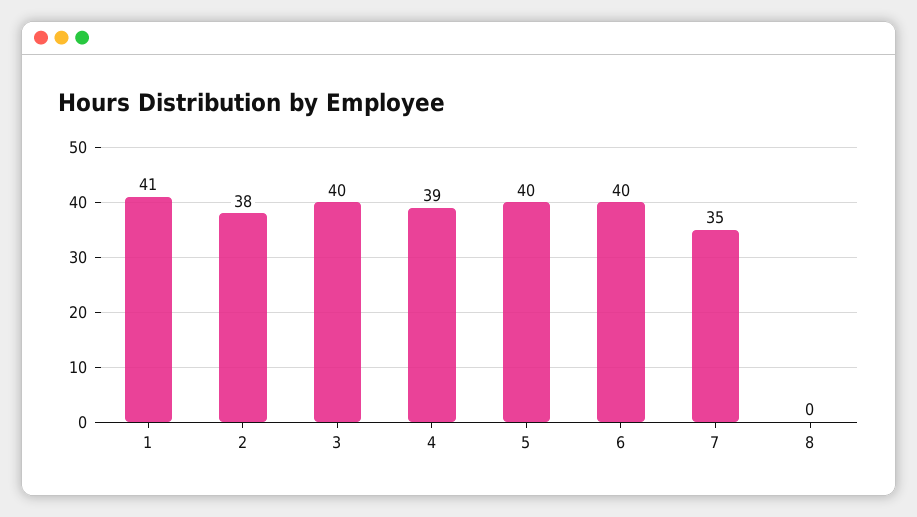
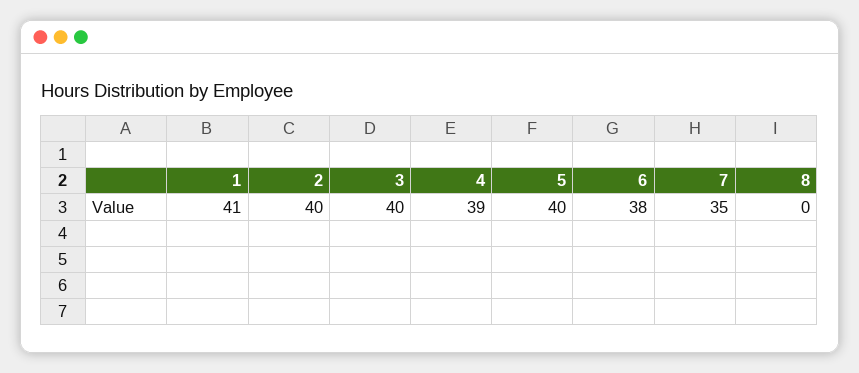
2: 38 -> 40
6: 40 -> 38

